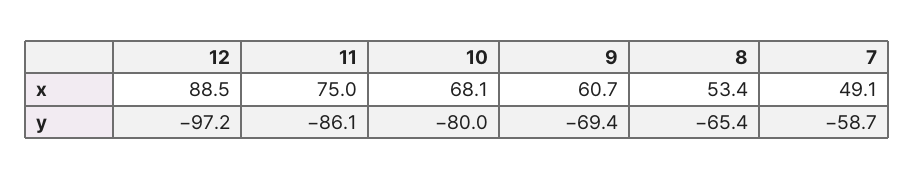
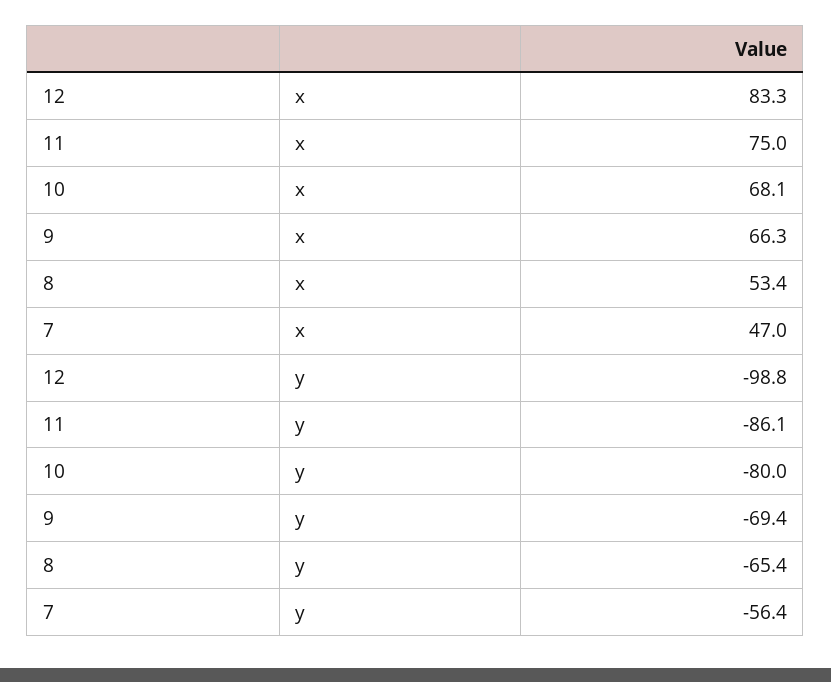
12, x: 88.5 -> 83.3
9, x: 60.7 -> 66.3
7, x: 49.1 -> 47
12, y: -97.2 -> -98.8
7, y: -58.7 -> -56.4

